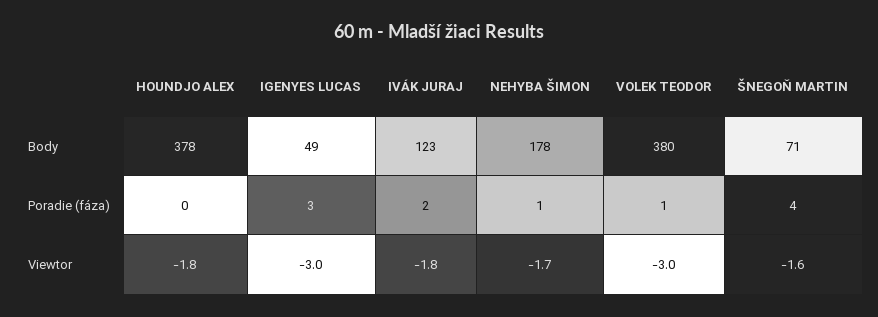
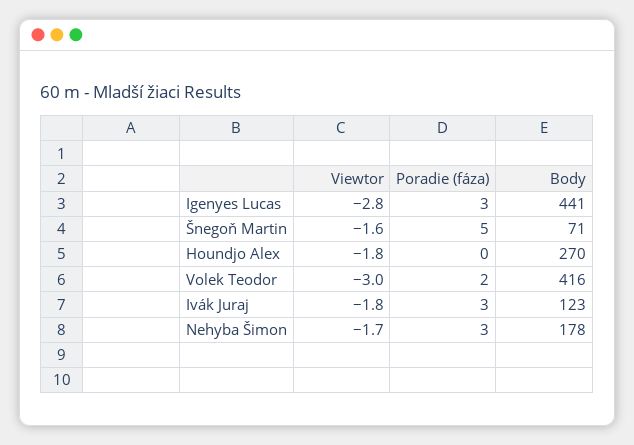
HOUNDJO ALEX, Body: 378 -> 270
IGENYES LUCAS, Body: 49 -> 441
VOLEK TEODOR, Body: 380 -> 416
IVÁK JURAJ, Poradie (fáza): 2 -> 3
NEHYBA ŠIMON, Poradie (fáza): 1 -> 3
VOLEK TEODOR, Poradie (fáza): 1 -> 2
ŠNEGOŇ MARTIN, Poradie (fáza): 4 -> 5
IGENYES LUCAS, Viewtor: -3 -> -2.8

